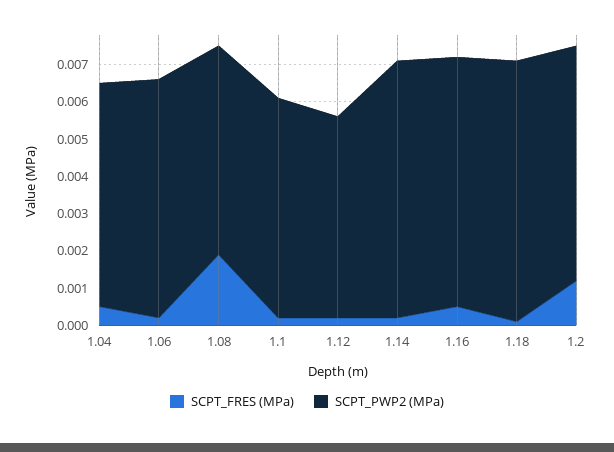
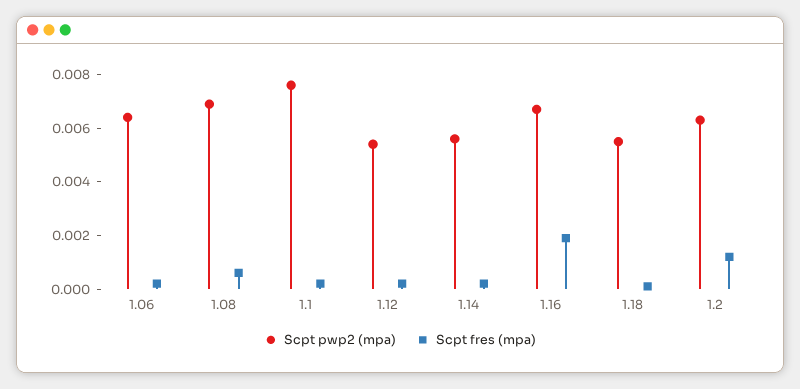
SCPT_FRES (MPa), 1.04: 0.0005 -> none
SCPT_PWP2 (MPa), 1.04: 0.006 -> none
SCPT_FRES (MPa), 1.08: 0.002 -> 0.0005
SCPT_PWP2 (MPa), 1.08: 0.0055 -> 0.007
SCPT_PWP2 (MPa), 1.1: 0.006 -> 0.0075
SCPT_PWP2 (MPa), 1.14: 0.007 -> 0.0055
SCPT_FRES (MPa), 1.16: 0.0005 -> 0.002
SCPT_PWP2 (MPa), 1.18: 0.007 -> 0.0055

